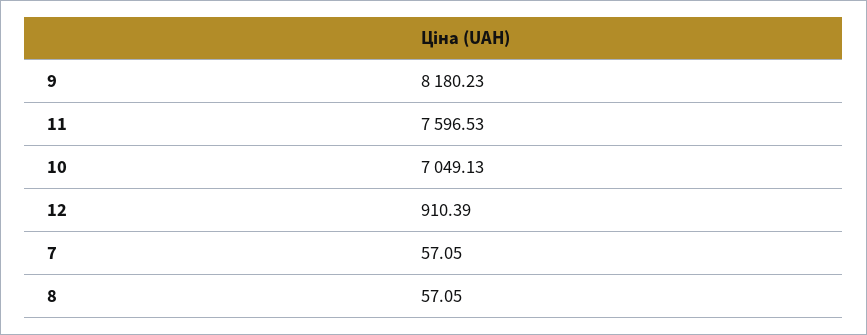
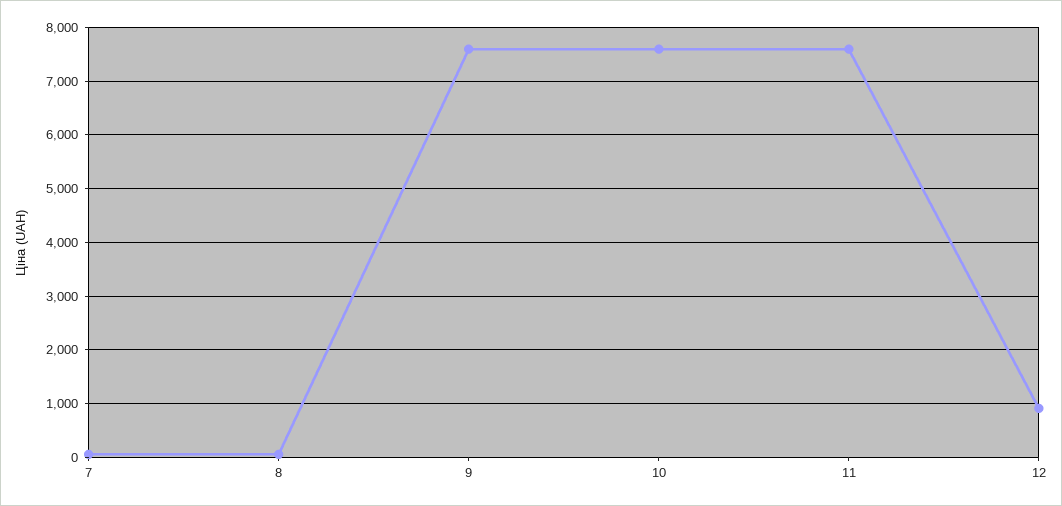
9: 8180.23 -> 7600
10: 7049.13 -> 7600

